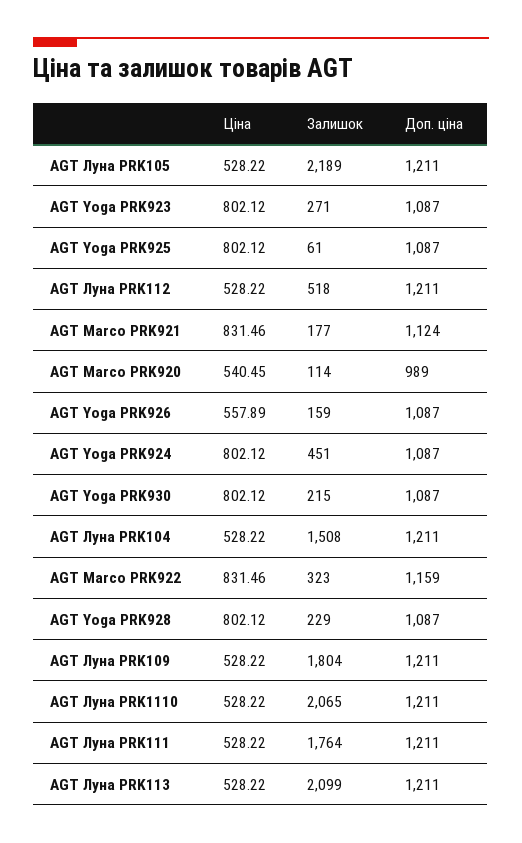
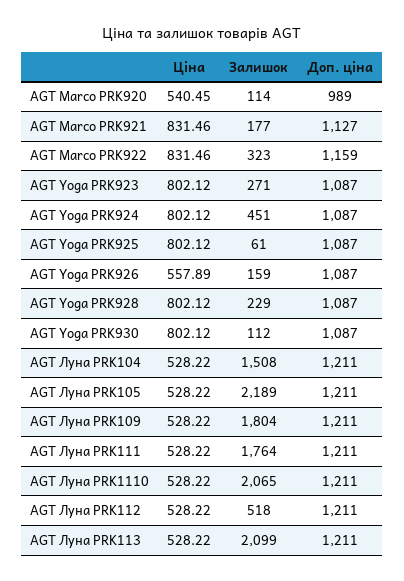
Доп. ціна, AGT Marco PRK921: 1124 -> 1127
Залишок, AGT Yoga PRK930: 215 -> 112

